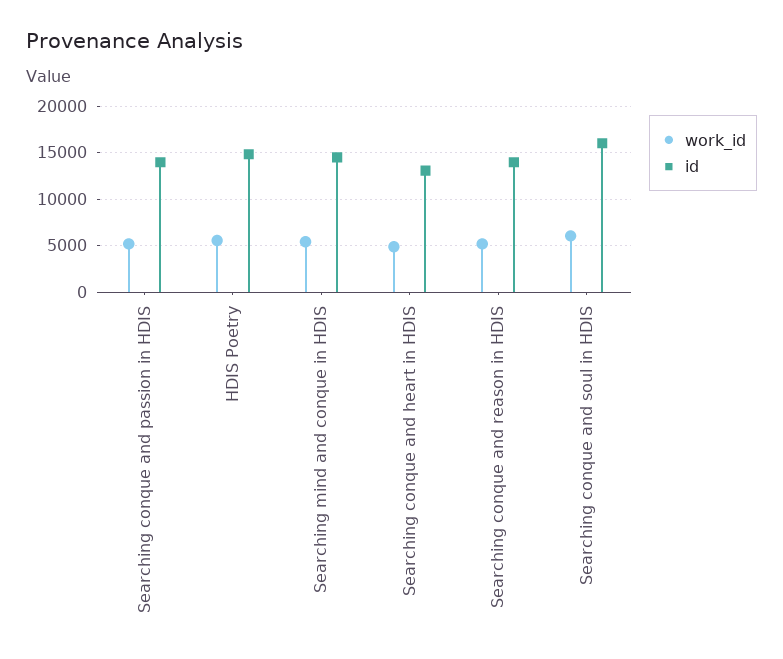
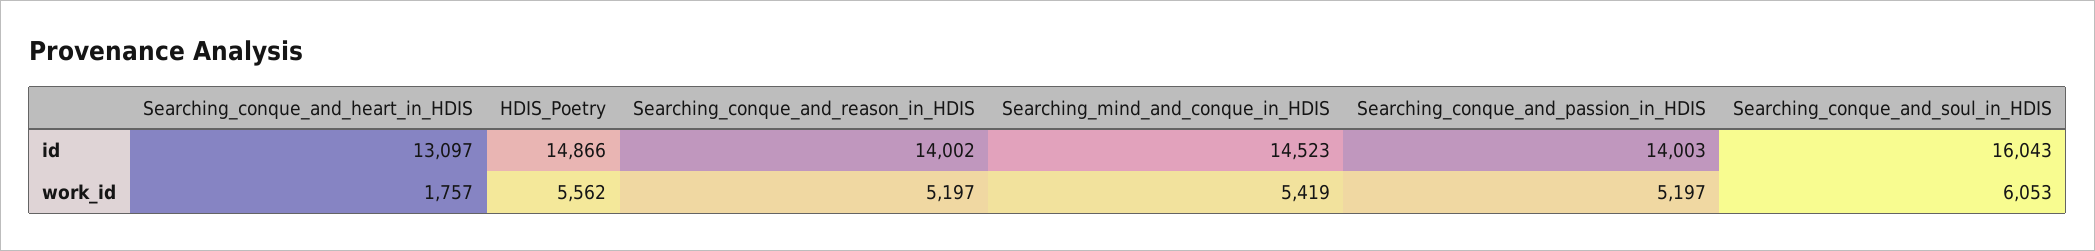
work_id, Searching conque and heart in HDIS: 5000 -> 1757

